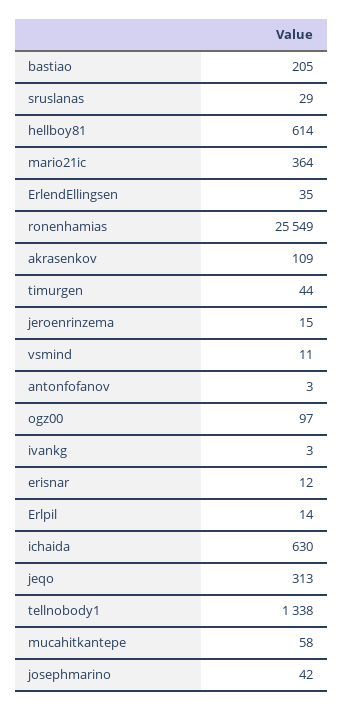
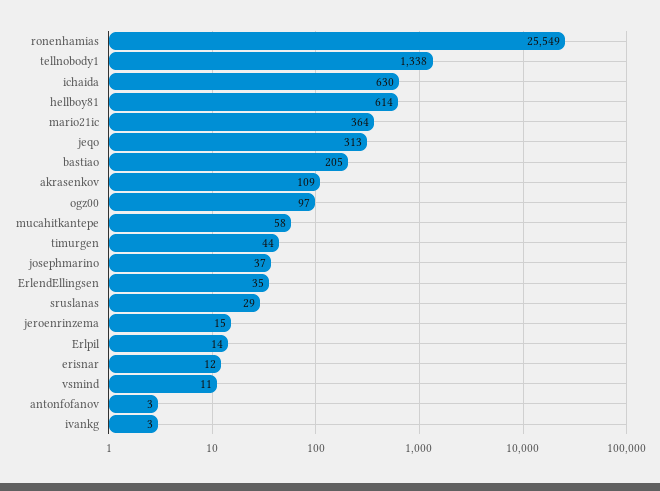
josephmarino: 42 -> 37

